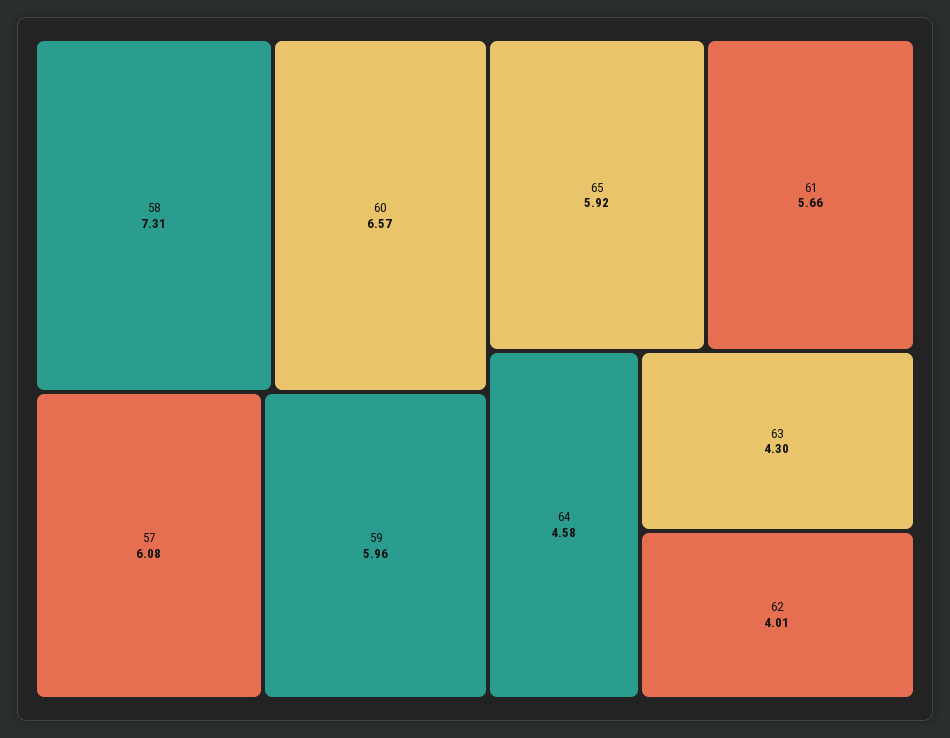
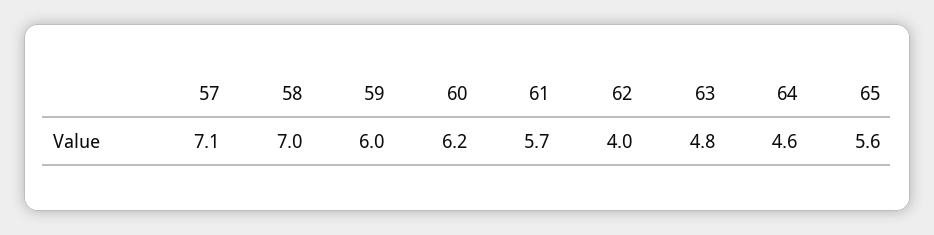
58: 7.31 -> 7
60: 6.57 -> 6.2
57: 6.08 -> 7.1
65: 5.92 -> 5.6
63: 4.3 -> 4.8

